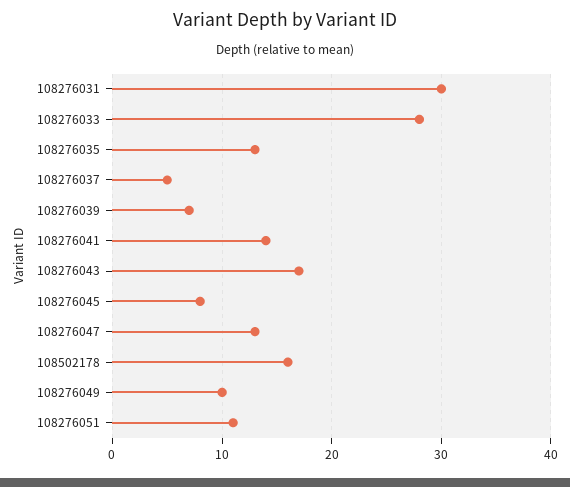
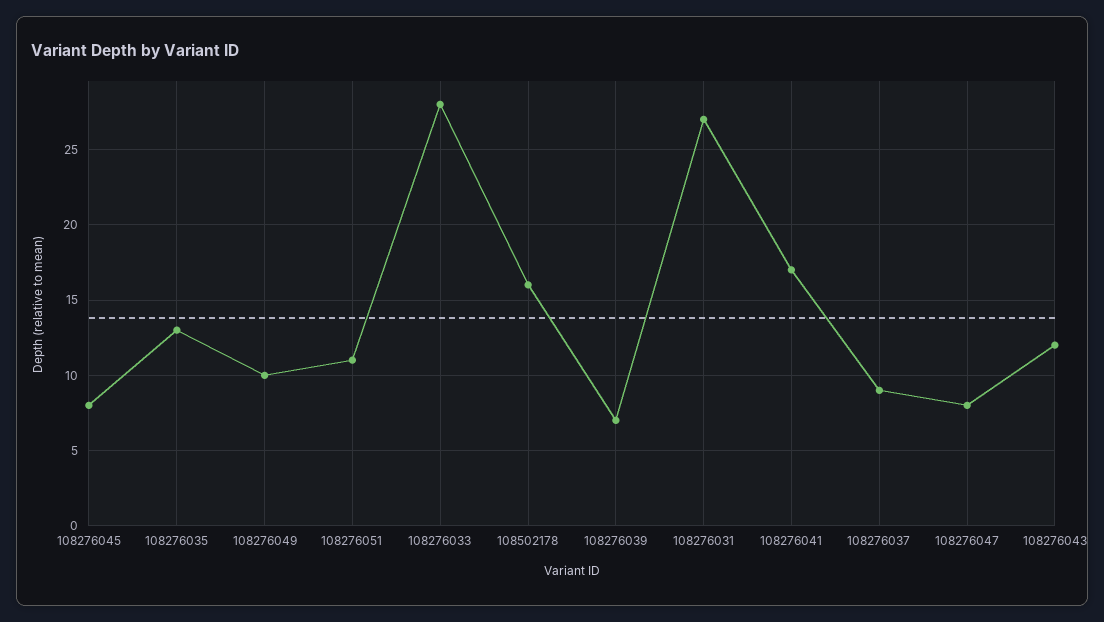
108276031: 30 -> 27
108276037: 5 -> 9
108276041: 14 -> 17
108276043: 17 -> 12
108276047: 13 -> 8

